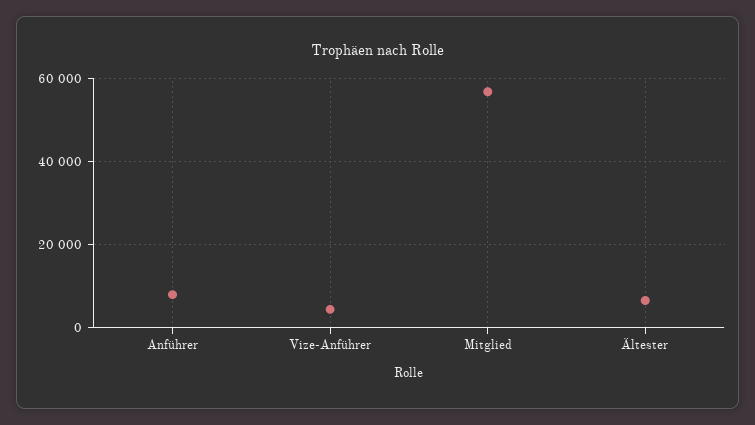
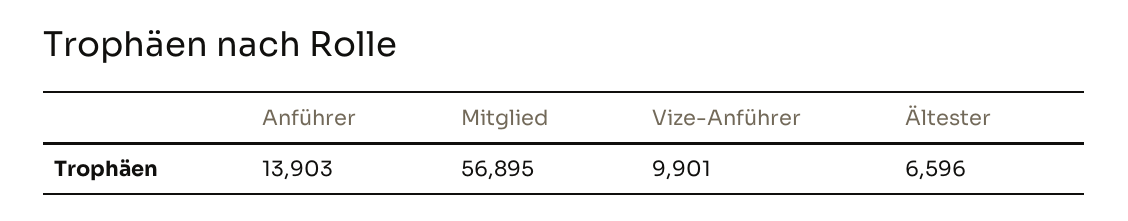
Anführer: 8000 -> 13903
Vize-Anführer: 4000 -> 9901

